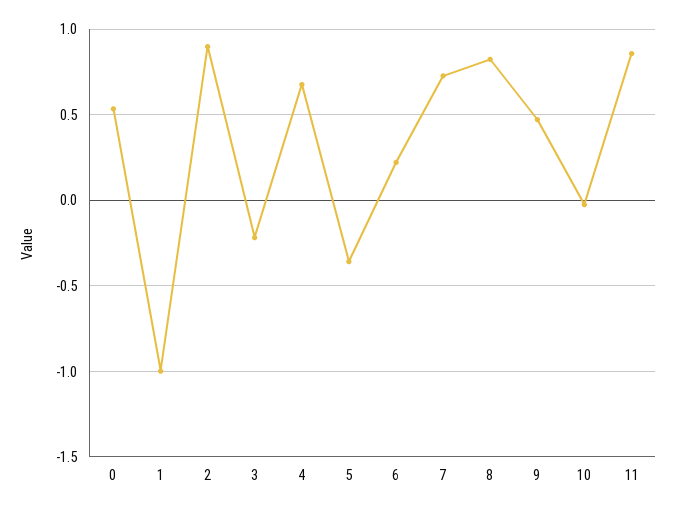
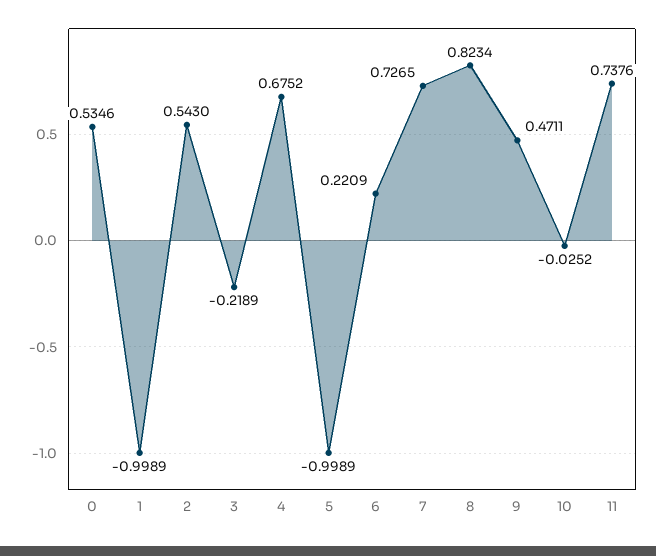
2: 0.9 -> 0.543
5: -0.35 -> -0.9989
11: 0.85 -> 0.7376

